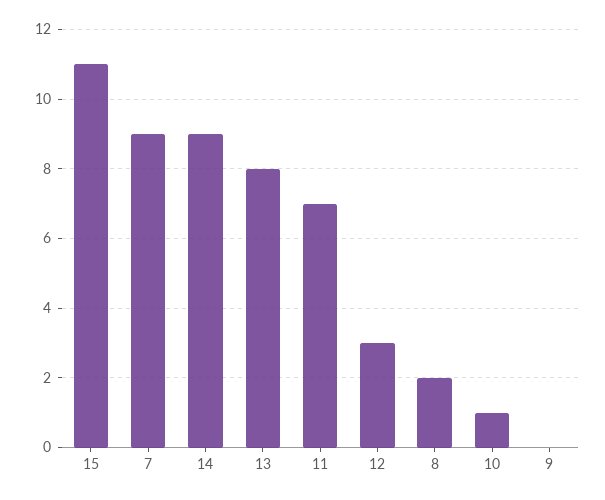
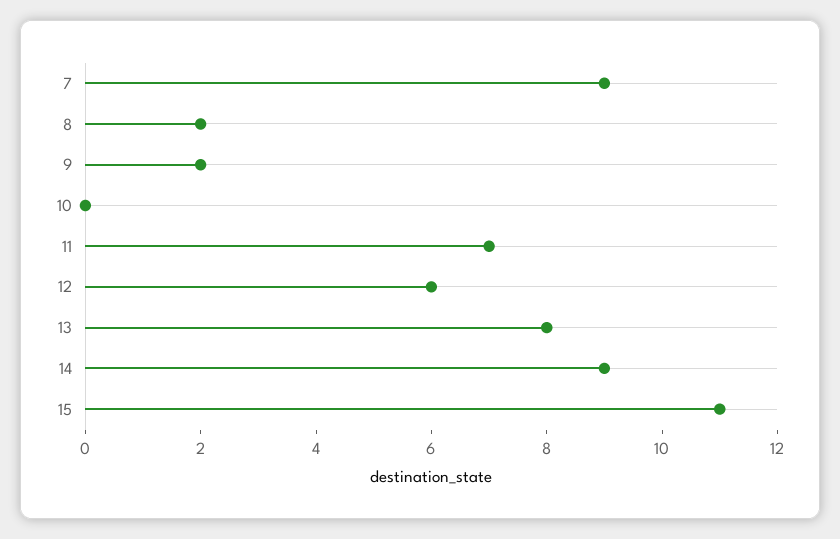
12: 3 -> 6
10: 1 -> 0
9: 0 -> 2

